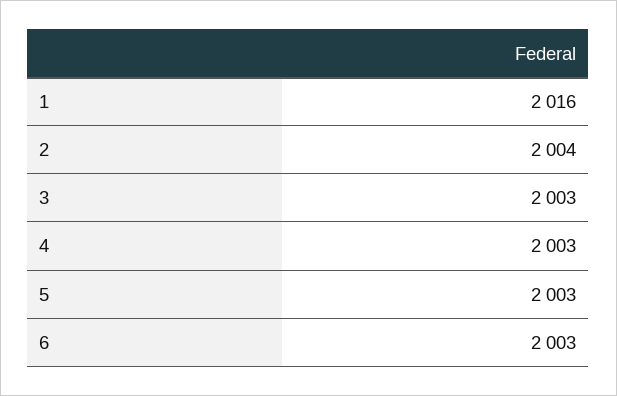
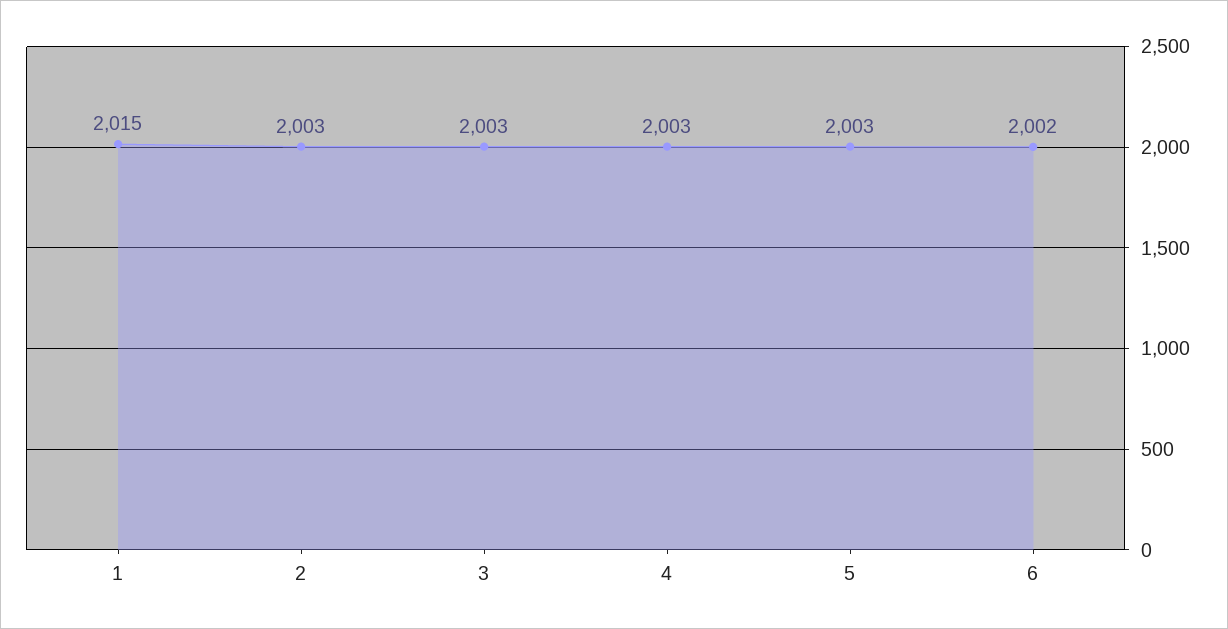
1: 2016 -> 2015
2: 2004 -> 2003
6: 2003 -> 2002

